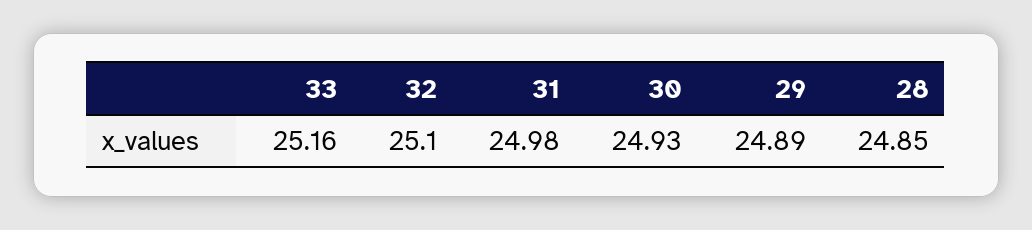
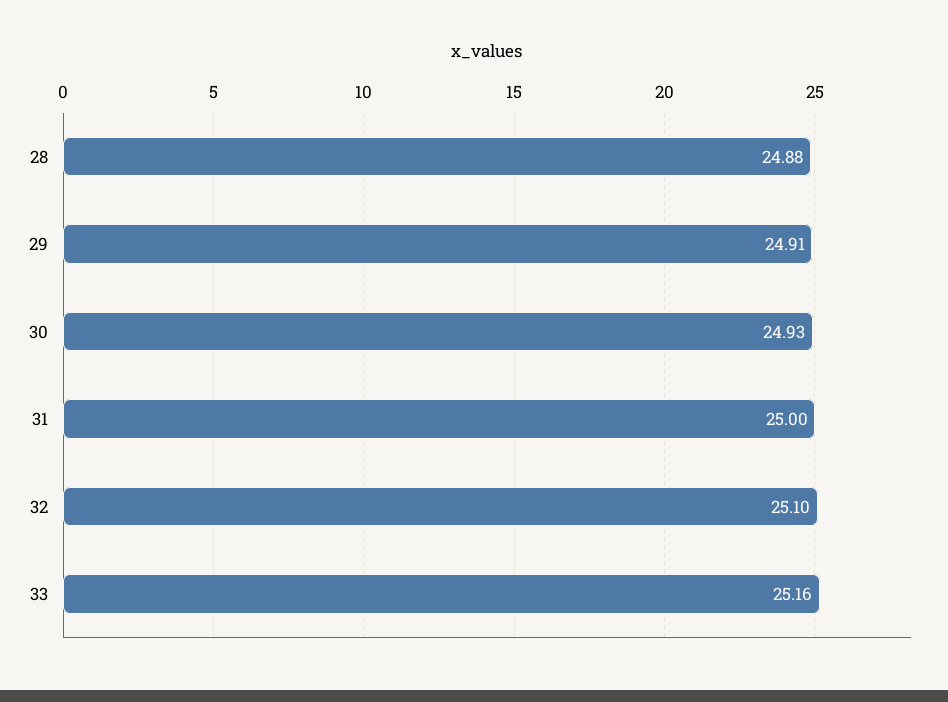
31: 24.98 -> 25
29: 24.89 -> 24.91
28: 24.85 -> 24.88

